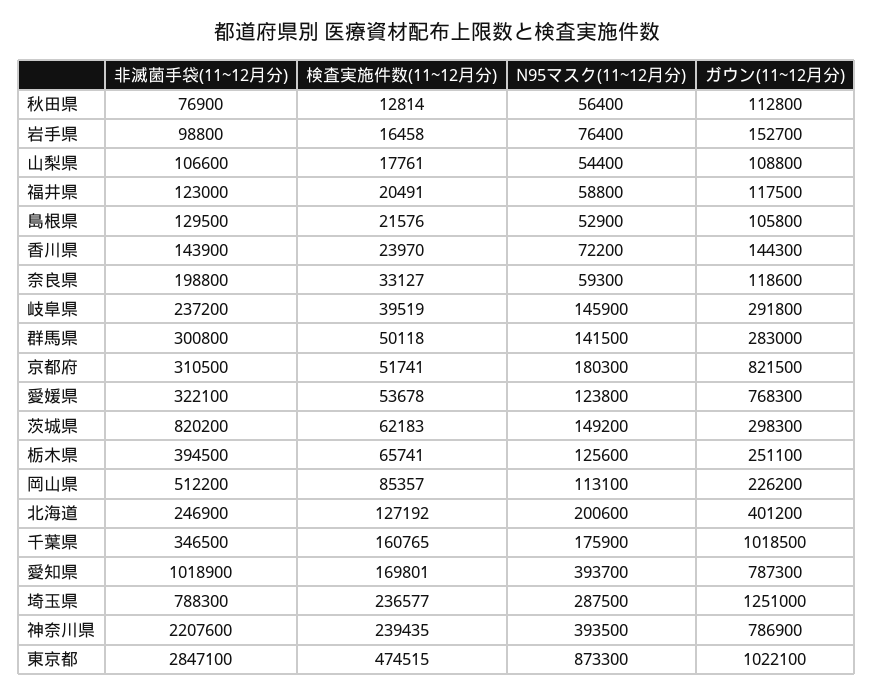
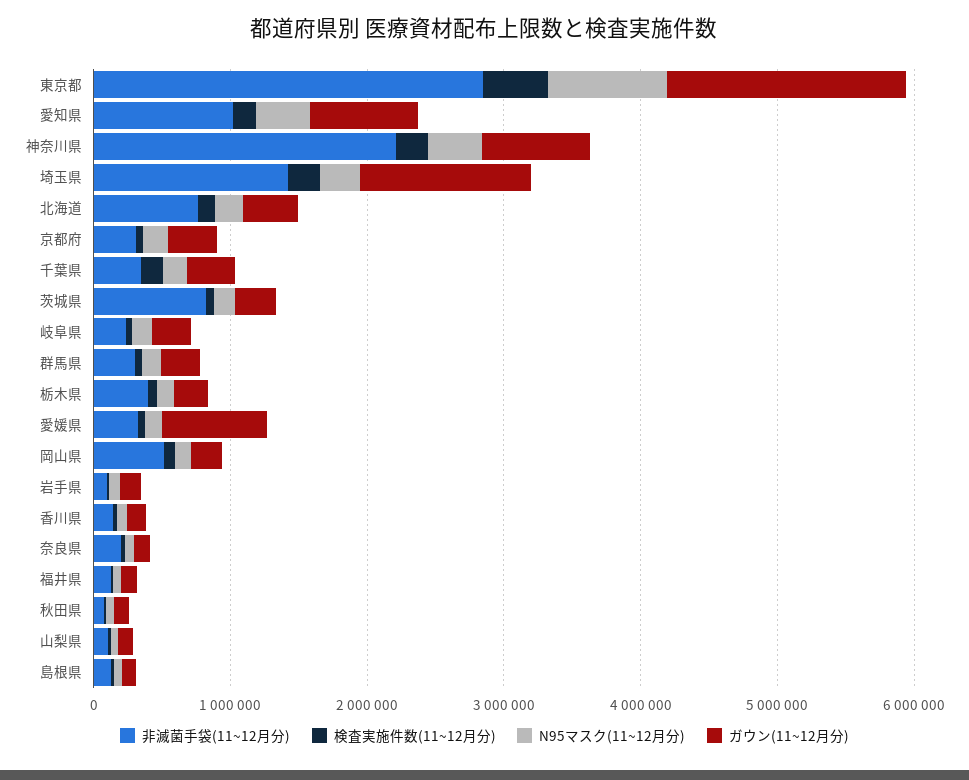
ガウン(11~12月分), 京都府: 821500 -> 400000
非滅菌手袋(11~12月分), 北海道: 246900 -> 800000
ガウン(11~12月分), 千葉県: 1018500 -> 400000
非滅菌手袋(11~12月分), 埼玉県: 788300 -> 1400000
ガウン(11~12月分), 東京都: 1022100 -> 1800000

